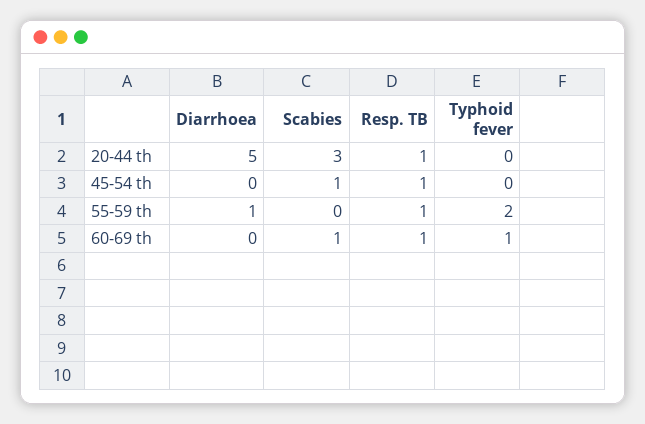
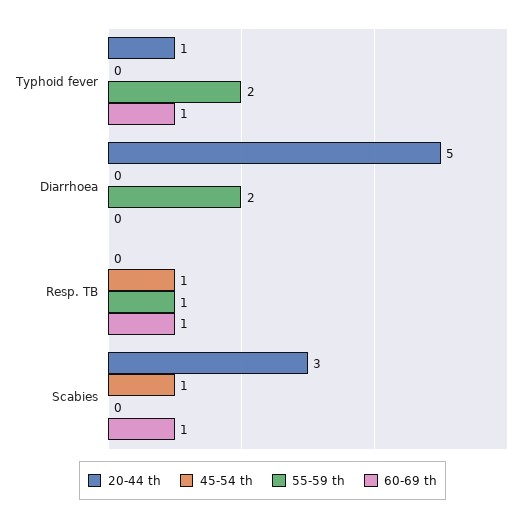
20-44 th, Resp. TB: 1 -> 0
20-44 th, Typhoid fever: 0 -> 1
55-59 th, Diarrhoea: 1 -> 2

